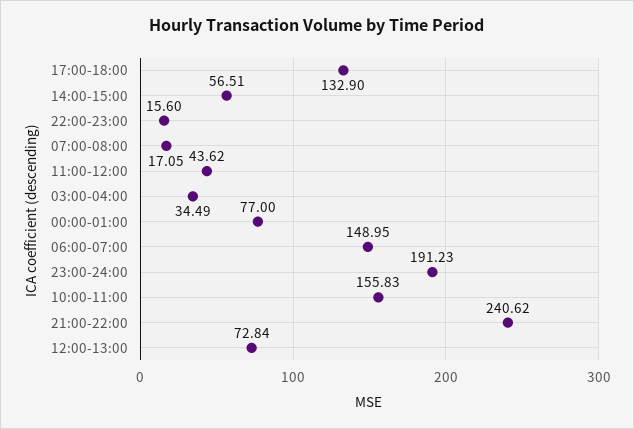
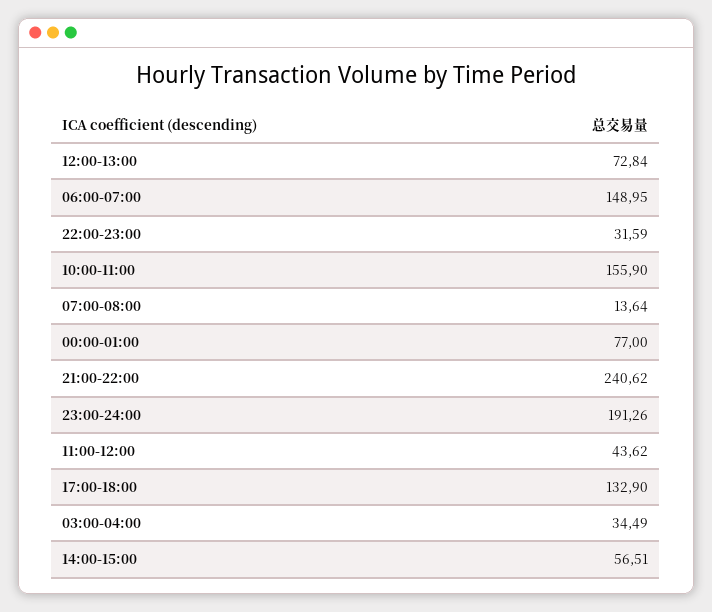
22:00-23:00: 15.6 -> 31.59
07:00-08:00: 17.05 -> 13.64
23:00-24:00: 191.23 -> 191.26
10:00-11:00: 155.83 -> 155.9

